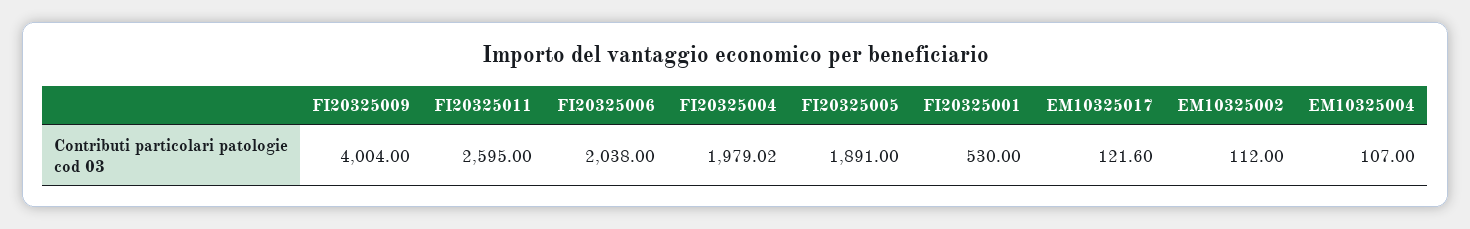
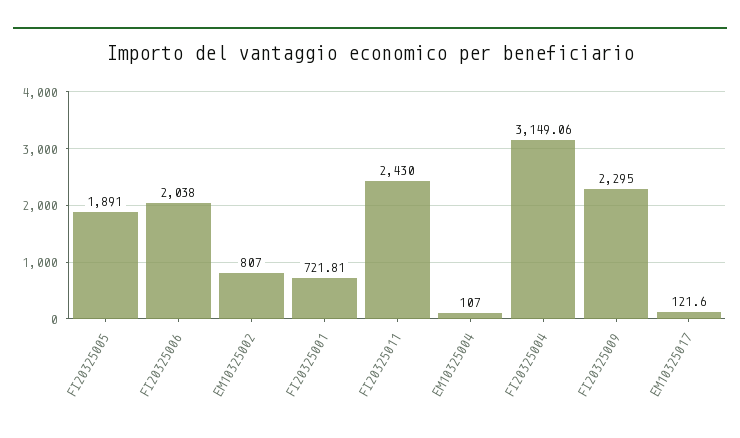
FI20325009: 4004 -> 2295
FI20325011: 2595 -> 2430
FI20325004: 1979.02 -> 3149.06
FI20325001: 530 -> 721.81
EM10325002: 112 -> 807

